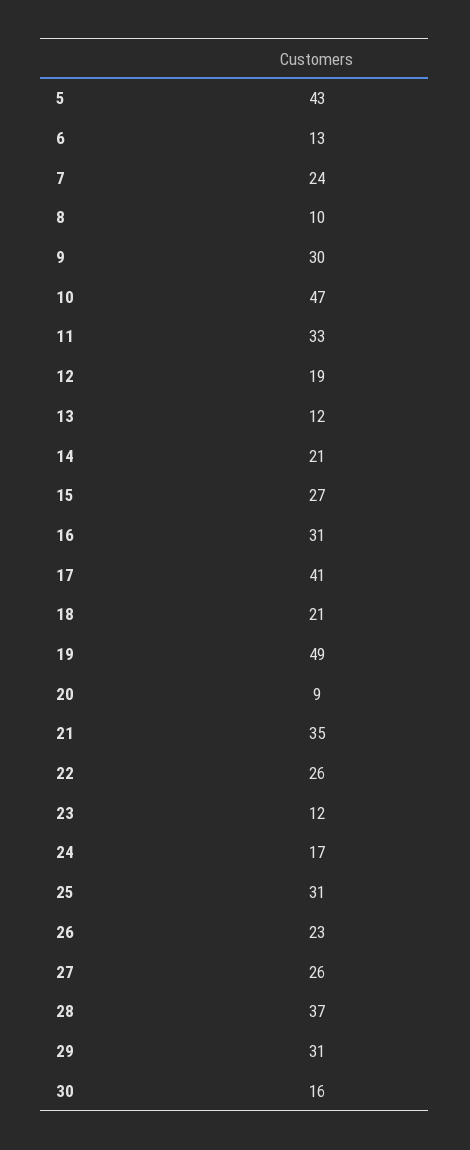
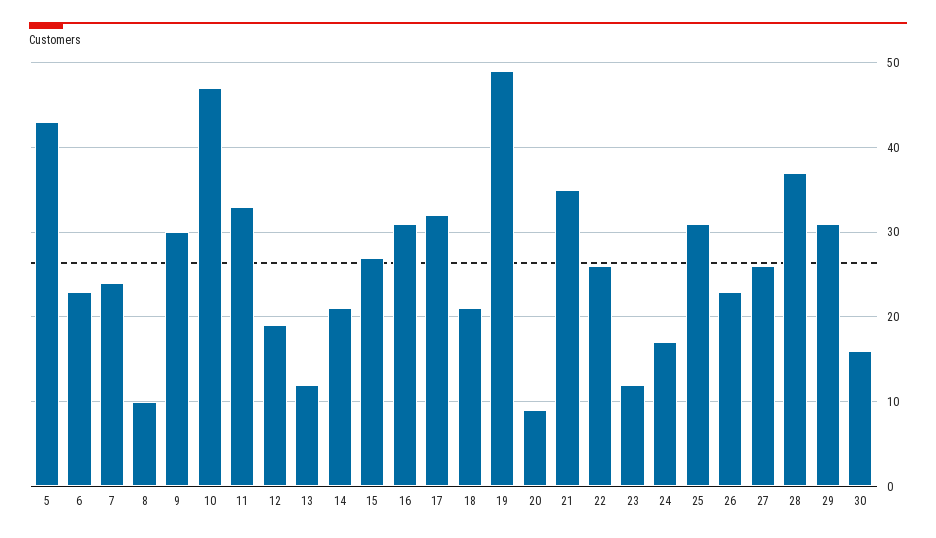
6: 13 -> 23
17: 41 -> 32

